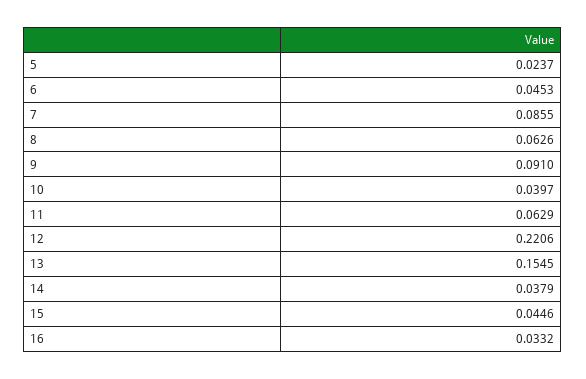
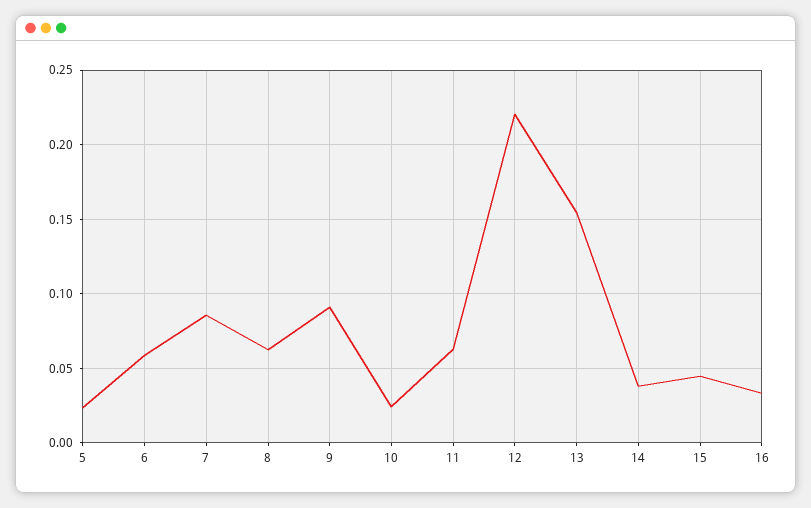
6: 0.0453 -> 0.06
10: 0.0397 -> 0.025

